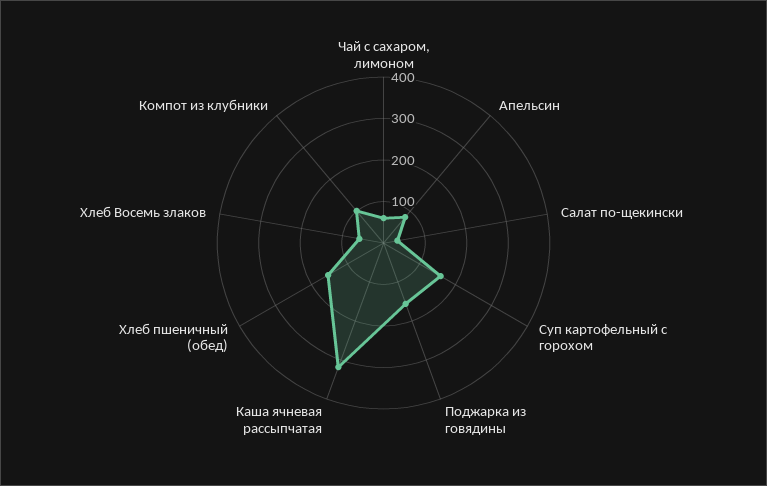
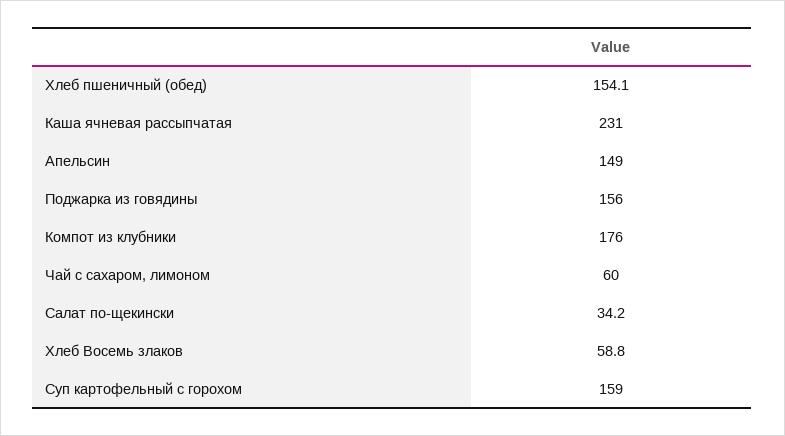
Апельсин: 80 -> 149
Каша ячневая рассыпчатая: 320 -> 231
Компот из клубники: 100 -> 176

